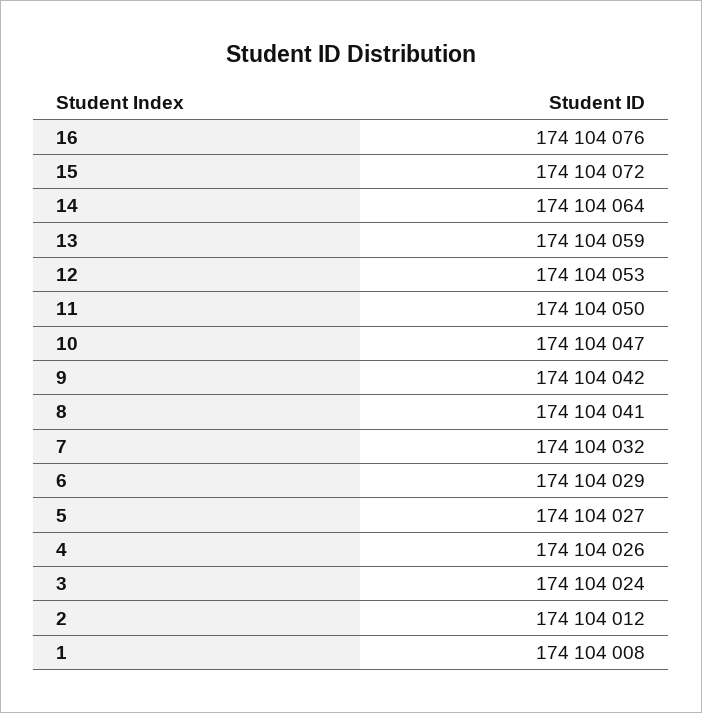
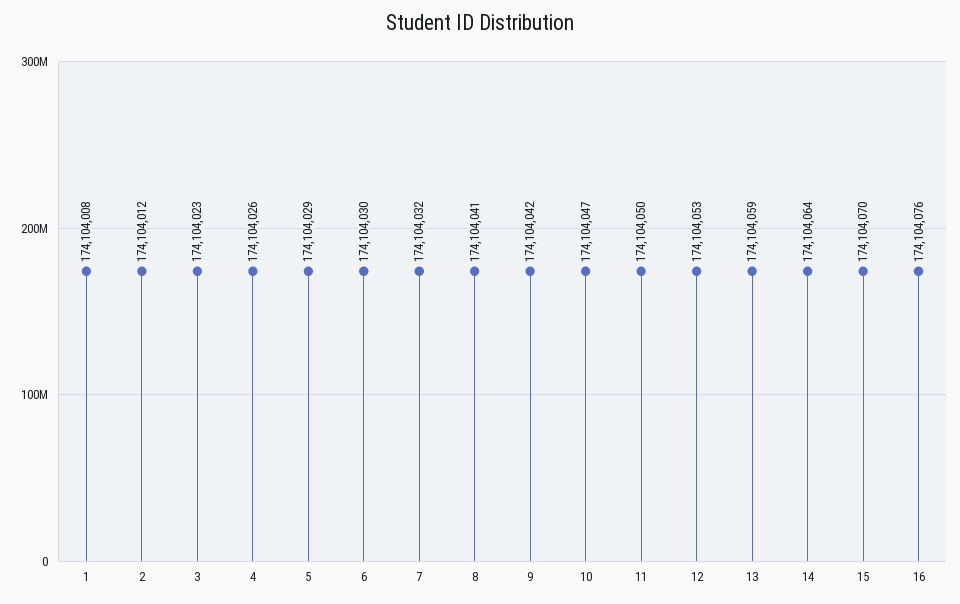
15: 174104072 -> 174104070
6: 174104029 -> 174104030
5: 174104027 -> 174104029
3: 174104024 -> 174104023

